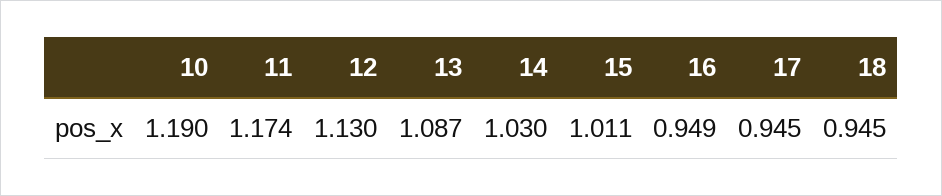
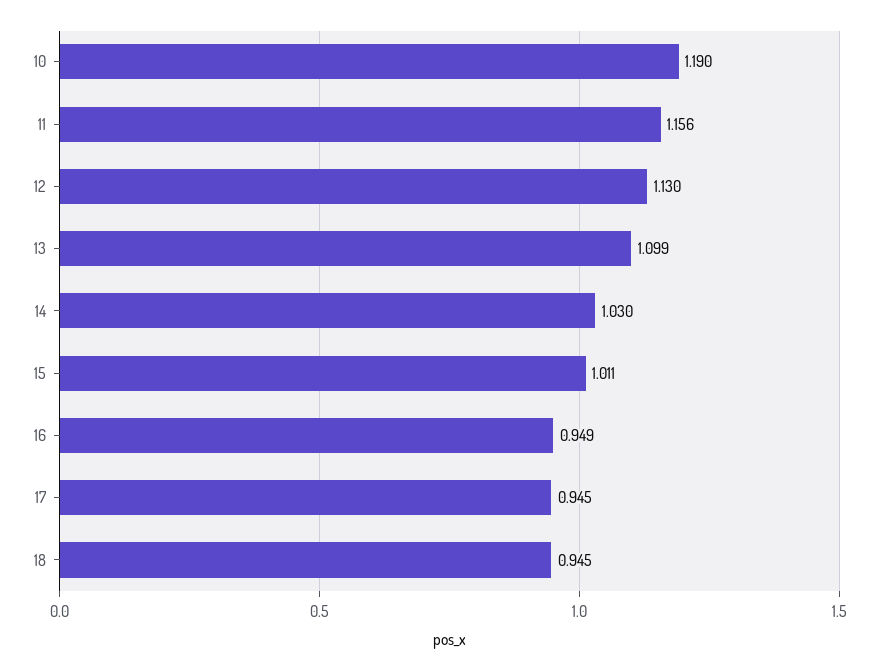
11: 1.174 -> 1.156
13: 1.087 -> 1.099

